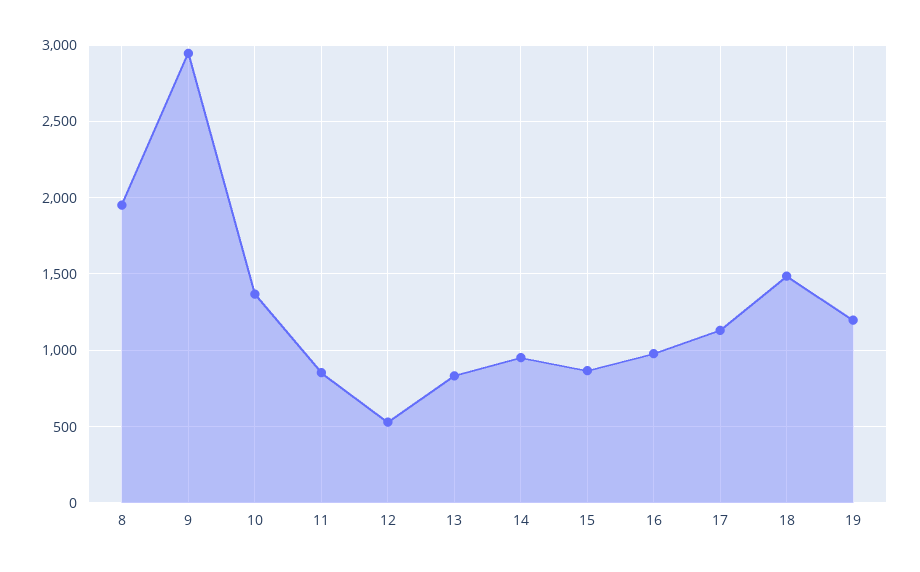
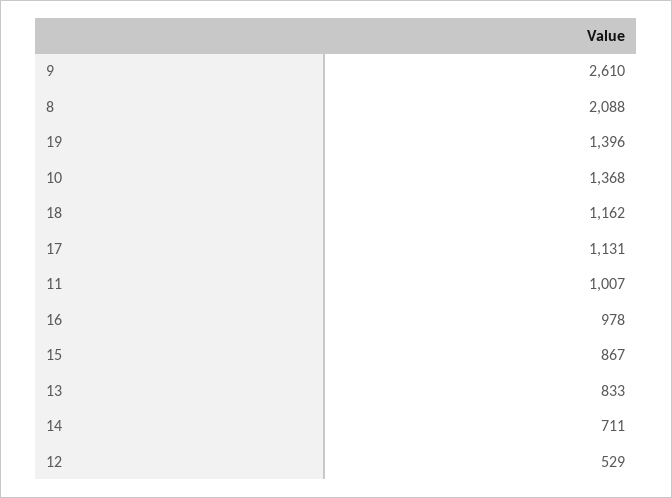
8: 1950 -> 2088
9: 2950 -> 2610
11: 850 -> 1007
14: 950 -> 711
18: 1500 -> 1162
19: 1200 -> 1396

